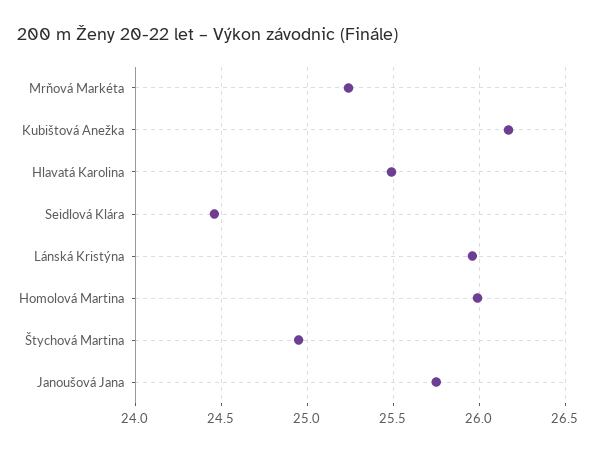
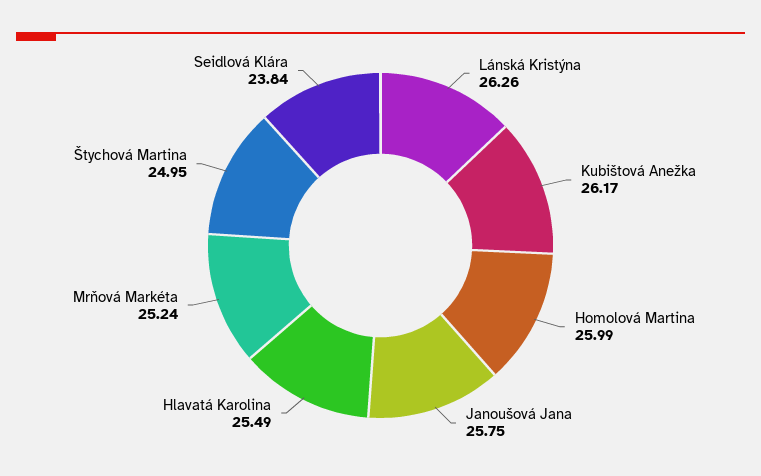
Seidlová Klára: 24.45 -> 23.84
Lánská Kristýna: 25.95 -> 26.26

